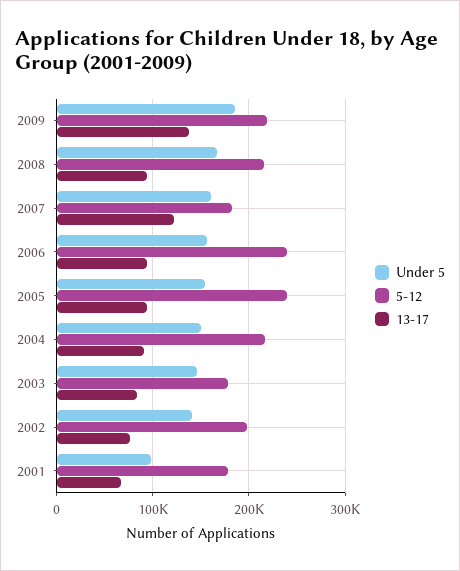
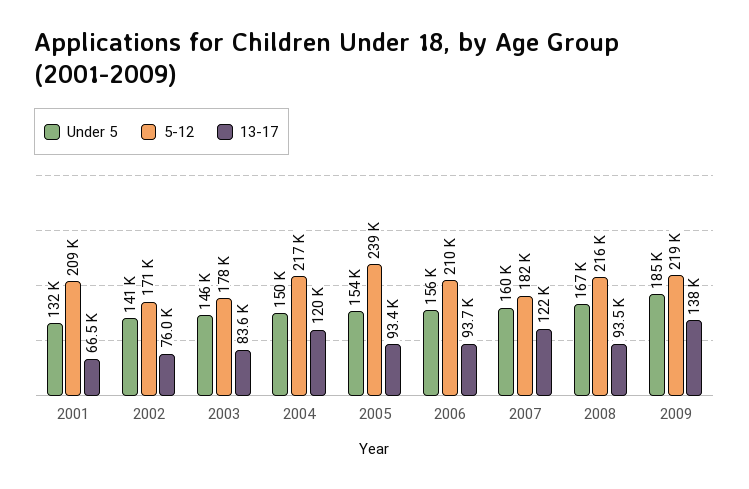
5-12, 2006: 240000 -> 210000
13-17, 2004: 90000 -> 120000
5-12, 2002: 200000 -> 171000
Under 5, 2001: 100000 -> 132000
5-12, 2001: 180000 -> 209000

